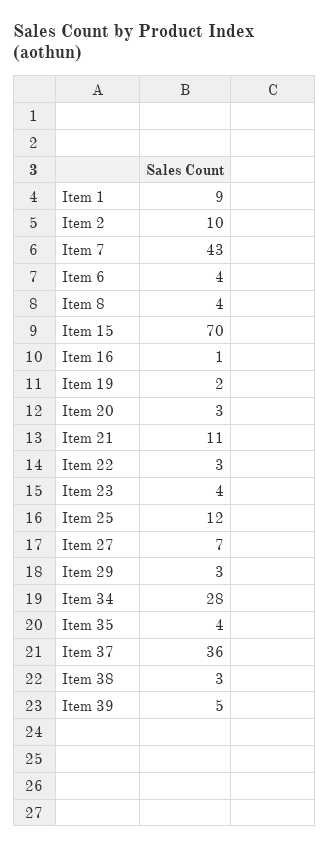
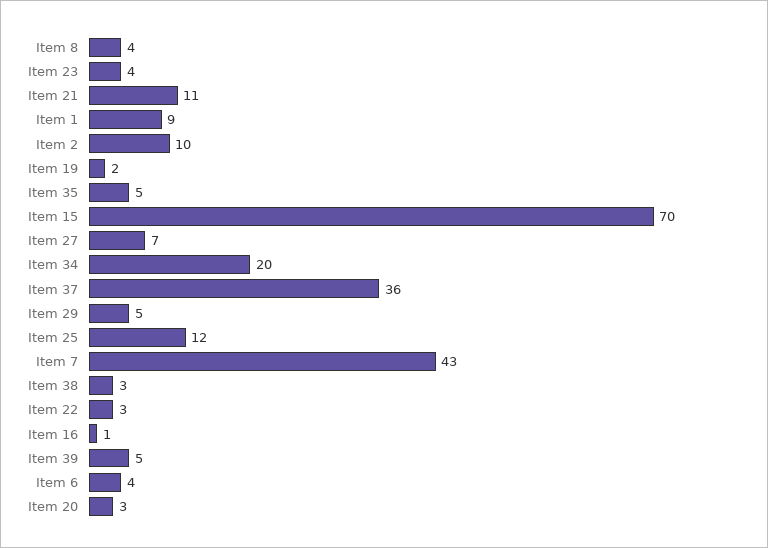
Item 29: 3 -> 5
Item 34: 28 -> 20
Item 35: 4 -> 5

